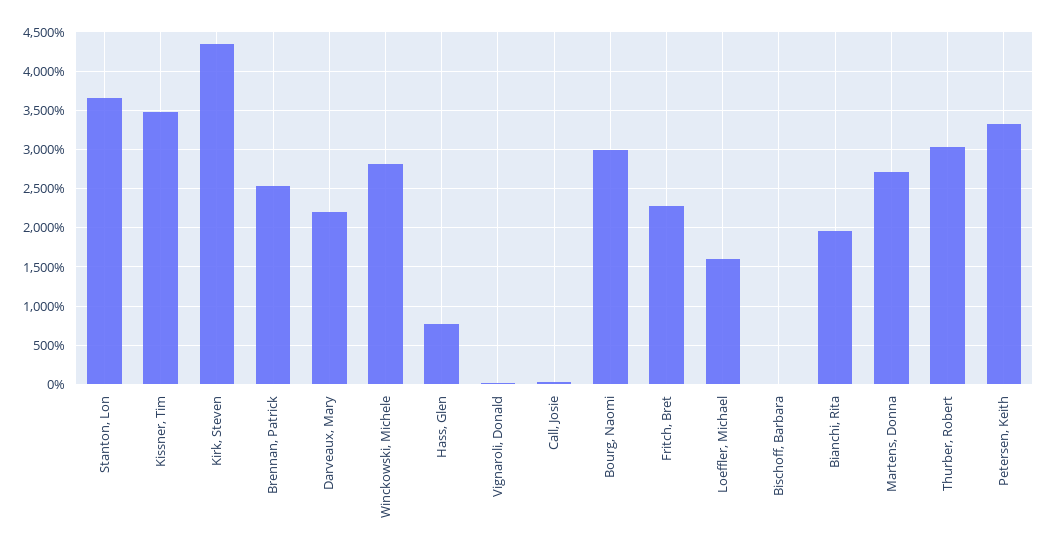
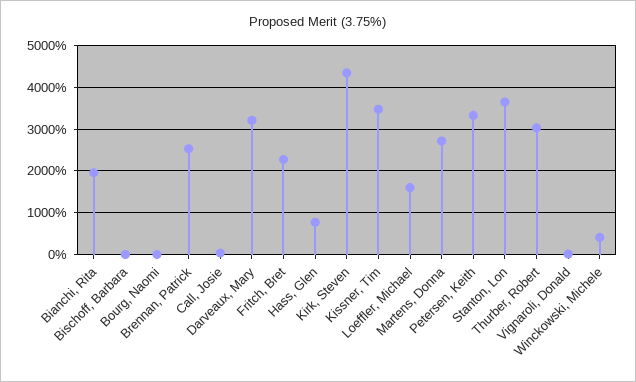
Darveaux, Mary: 2200 -> 3200
Winckowski, Michele: 2800 -> 400
Bourg, Naomi: 3000 -> 0

